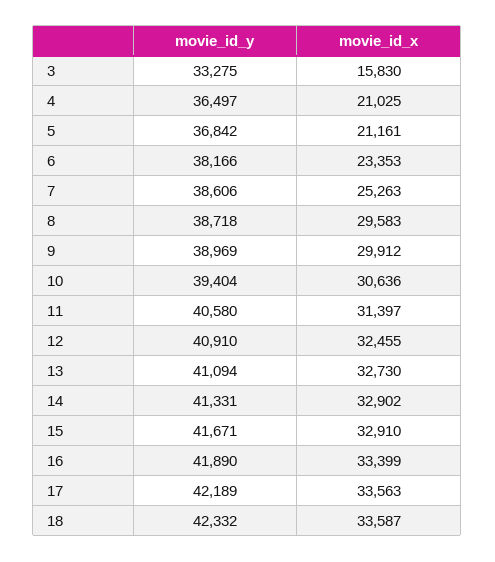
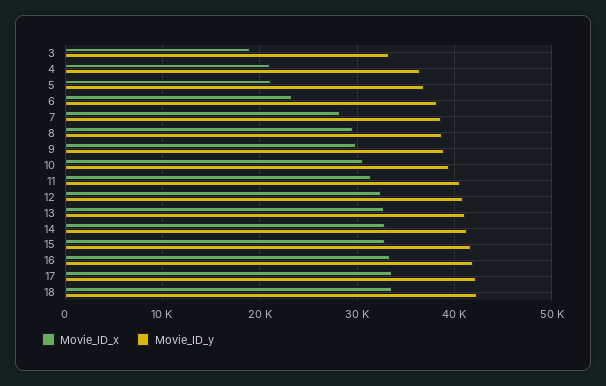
movie_id_x, 3: 15830 -> 19000
movie_id_x, 7: 25263 -> 28000

